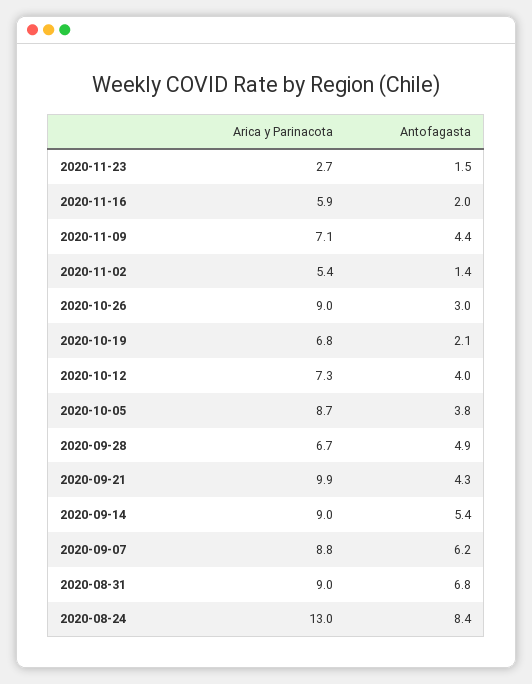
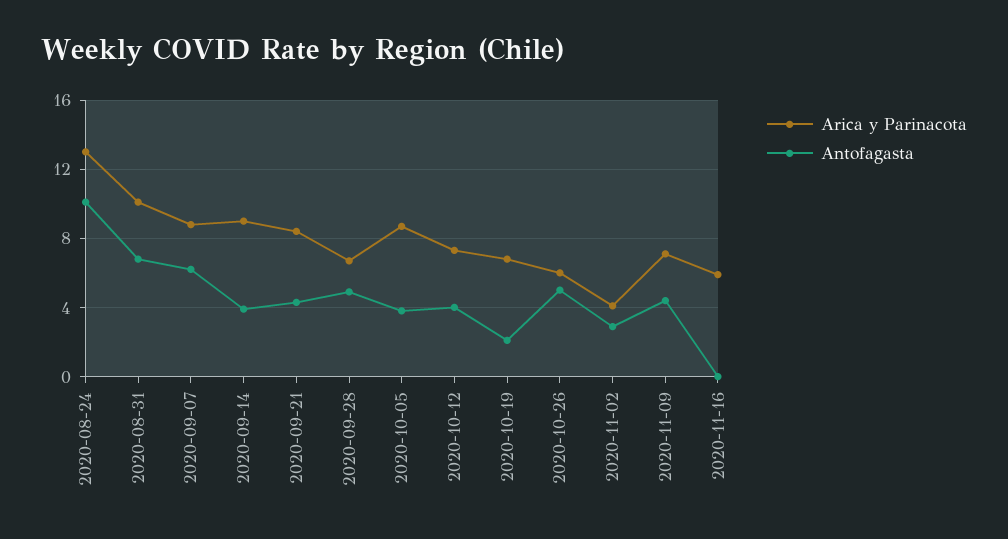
Arica y Parinacota, 2020-11-23: 2.7 -> none
Antofagasta, 2020-11-23: 1.5 -> none
Antofagasta, 2020-11-16: 2 -> 0
Arica y Parinacota, 2020-11-02: 5.4 -> 4
Antofagasta, 2020-11-02: 1.4 -> 3
Arica y Parinacota, 2020-10-26: 9 -> 6
Antofagasta, 2020-10-26: 3 -> 5
Arica y Parinacota, 2020-09-21: 9.9 -> 8.5
Antofagasta, 2020-09-14: 5.4 -> 4
Arica y Parinacota, 2020-08-31: 9 -> 10
Antofagasta, 2020-08-24: 8.4 -> 10

